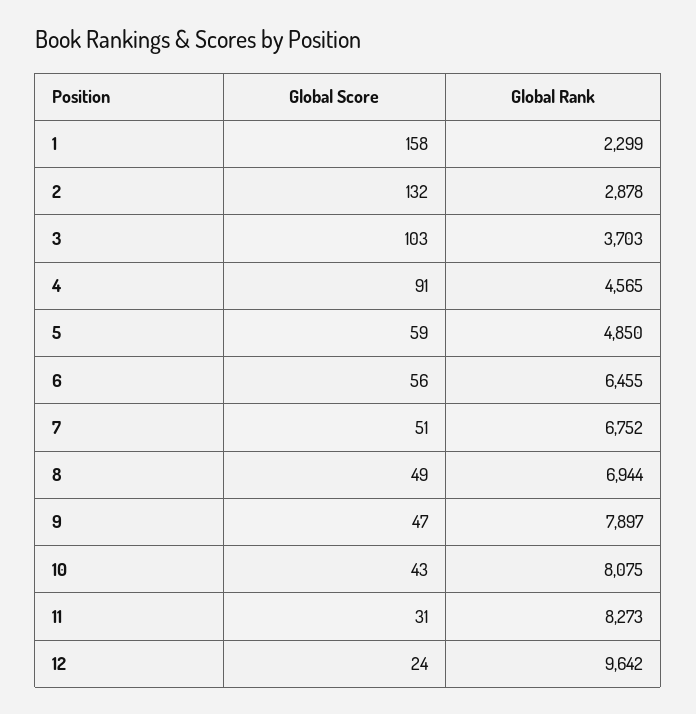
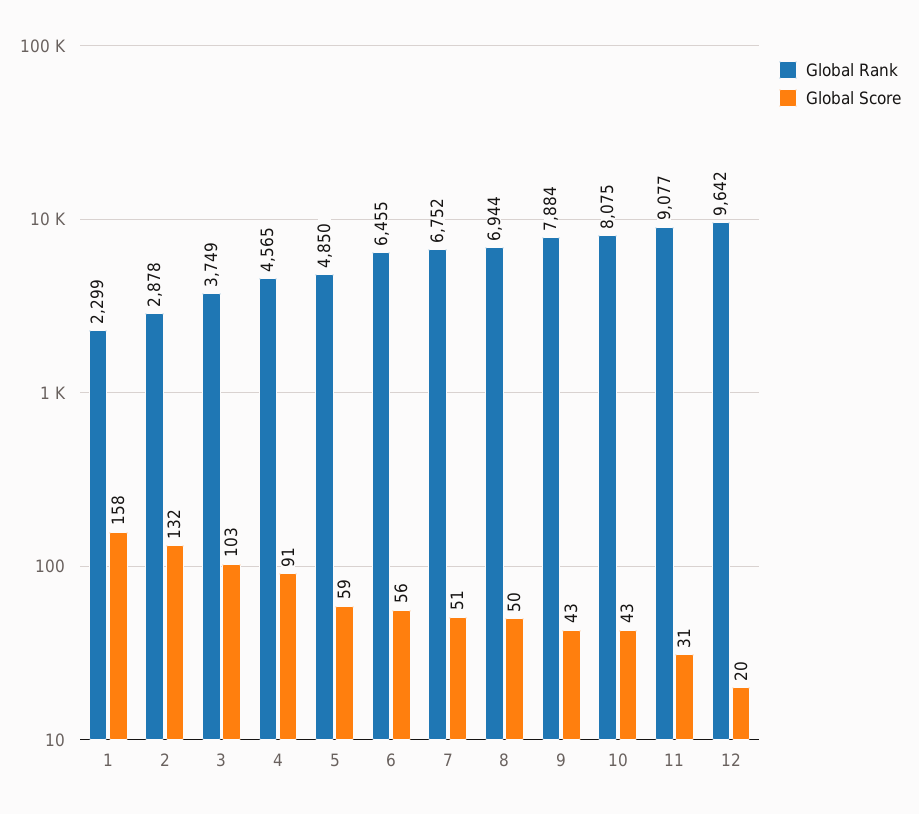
Global Rank, 3: 3703 -> 3749
Global Score, 8: 49 -> 50
Global Score, 9: 47 -> 43
Global Rank, 9: 7897 -> 7884
Global Rank, 11: 8273 -> 9077
Global Score, 12: 24 -> 20

